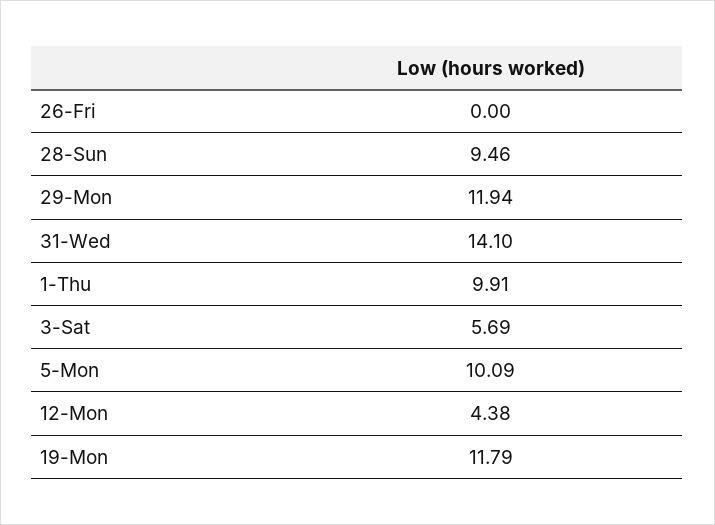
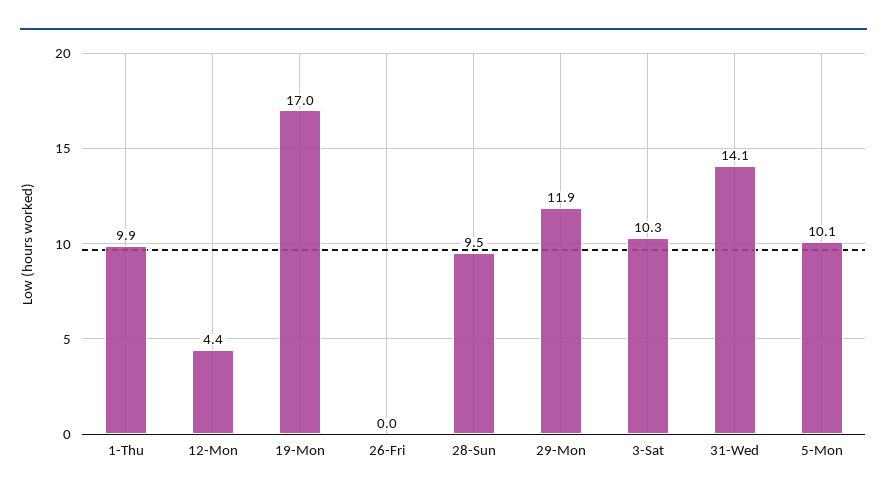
3-Sat: 5.69 -> 10.3
19-Mon: 11.79 -> 17

